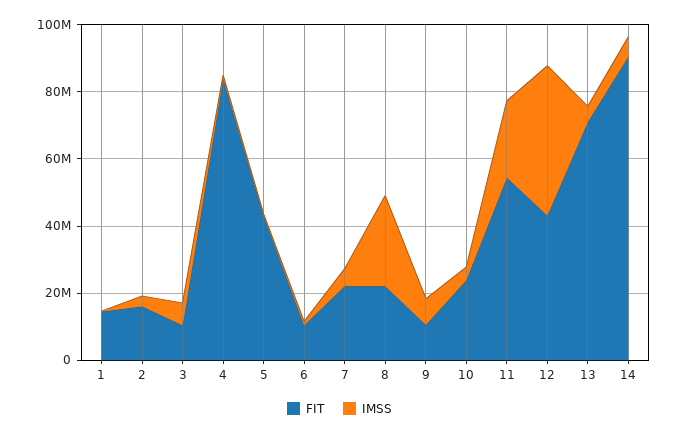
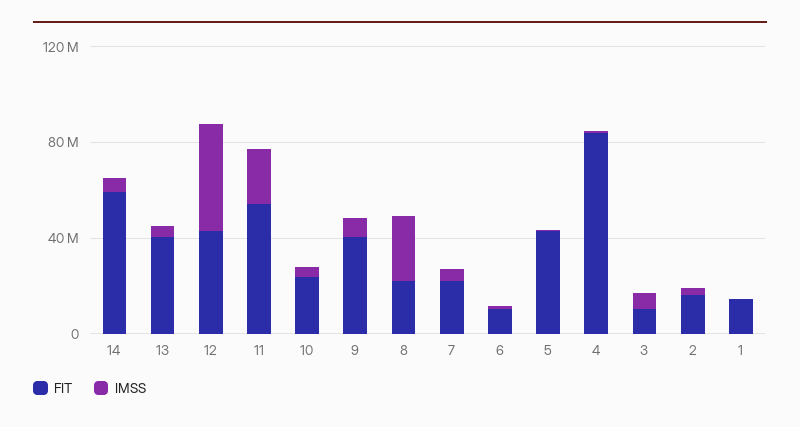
FIT, 9: 10000000 -> 40000000
FIT, 13: 70000000 -> 40000000
FIT, 14: 90000000 -> 60000000

